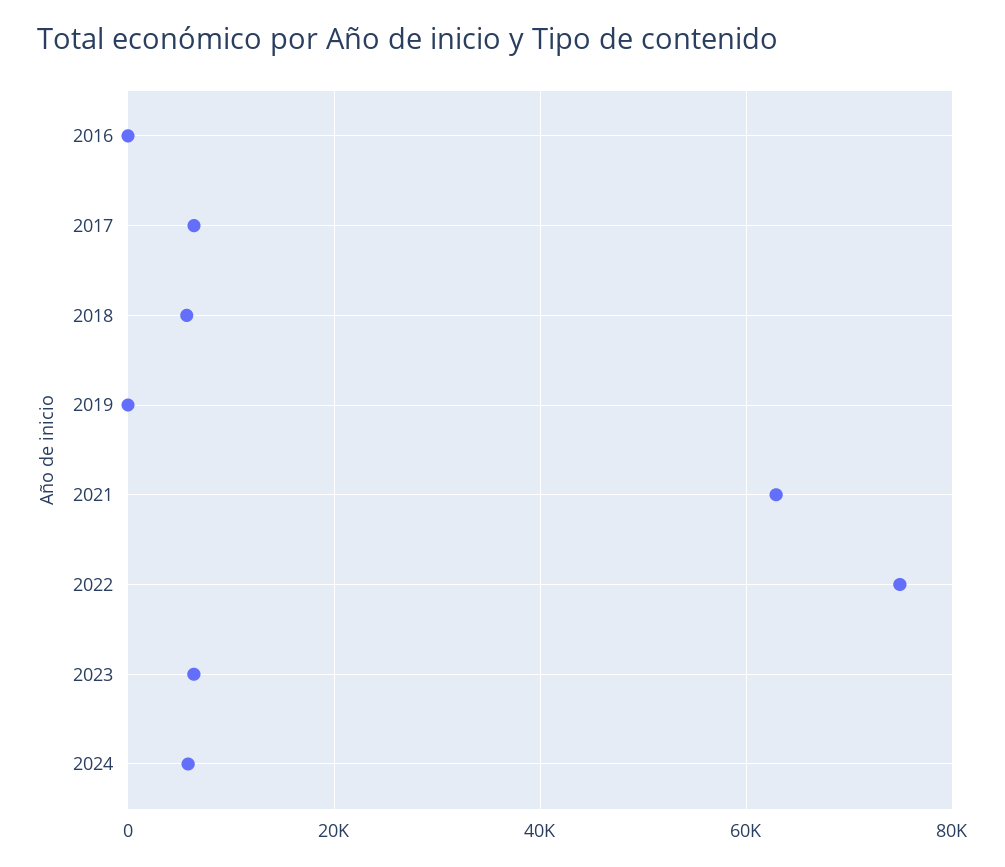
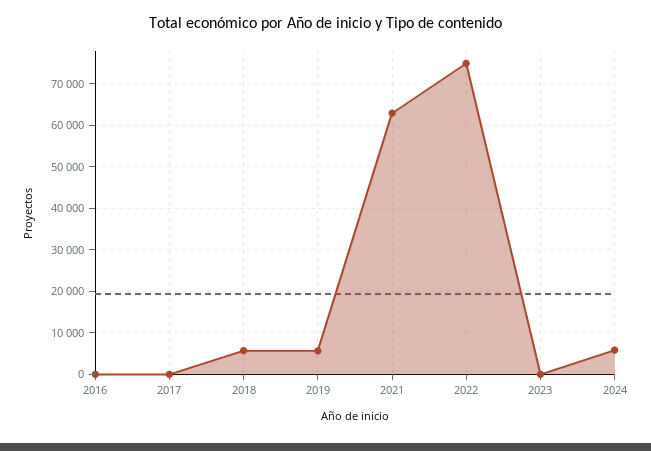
2017: 6000 -> 0
2019: 0 -> 6000
2023: 6000 -> 0

